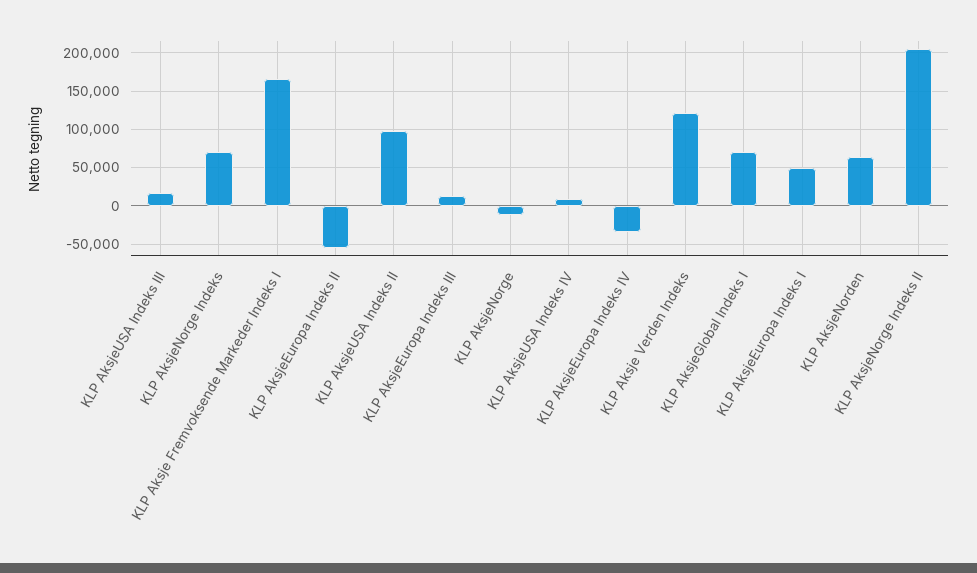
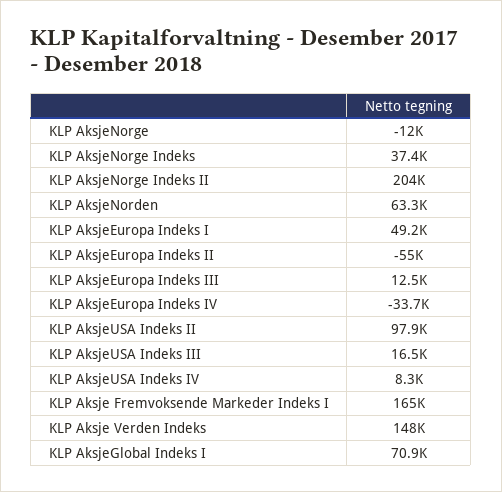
KLP AksjeNorge Indeks: 70000 -> 37400
KLP Aksje Verden Indeks: 120000 -> 148000

